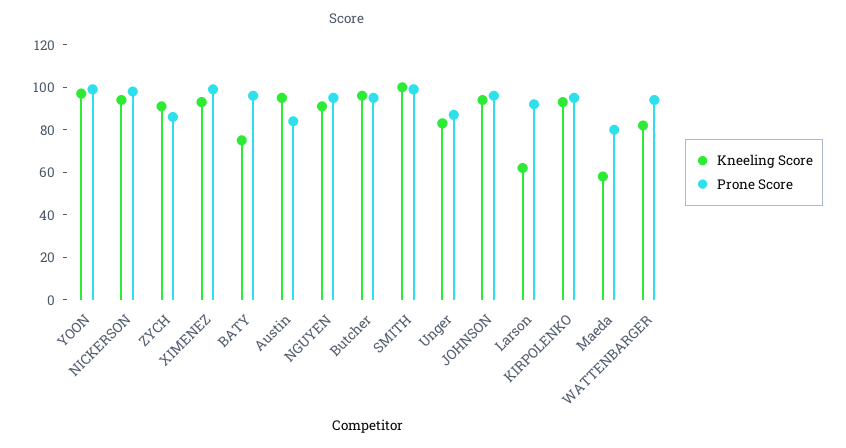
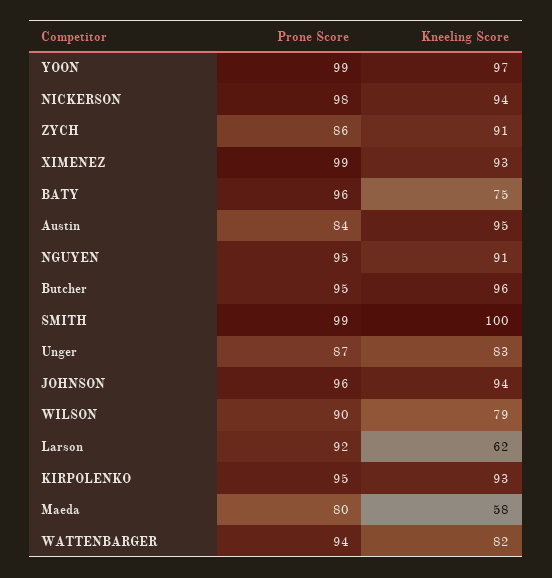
Prone Score, WILSON: none -> 90
Kneeling Score, WILSON: none -> 79

